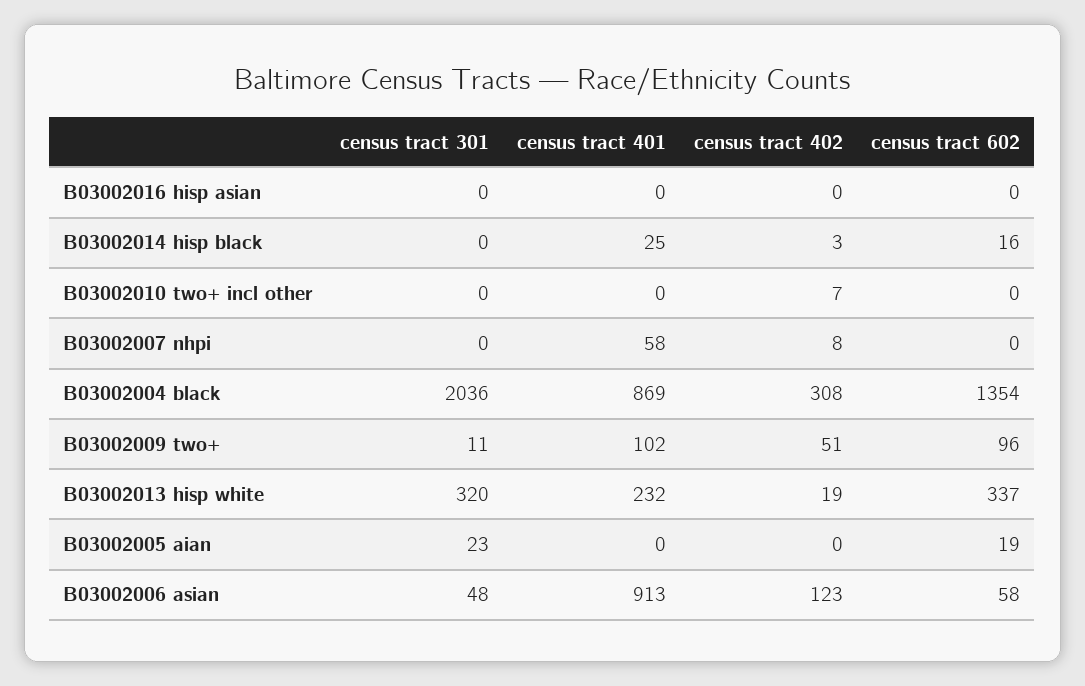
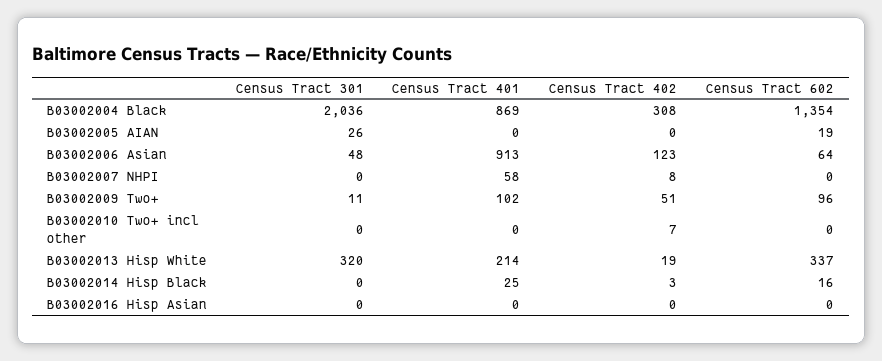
census tract 401, B03002013 hisp white: 232 -> 214
census tract 301, B03002005 aian: 23 -> 26
census tract 602, B03002006 asian: 58 -> 64

